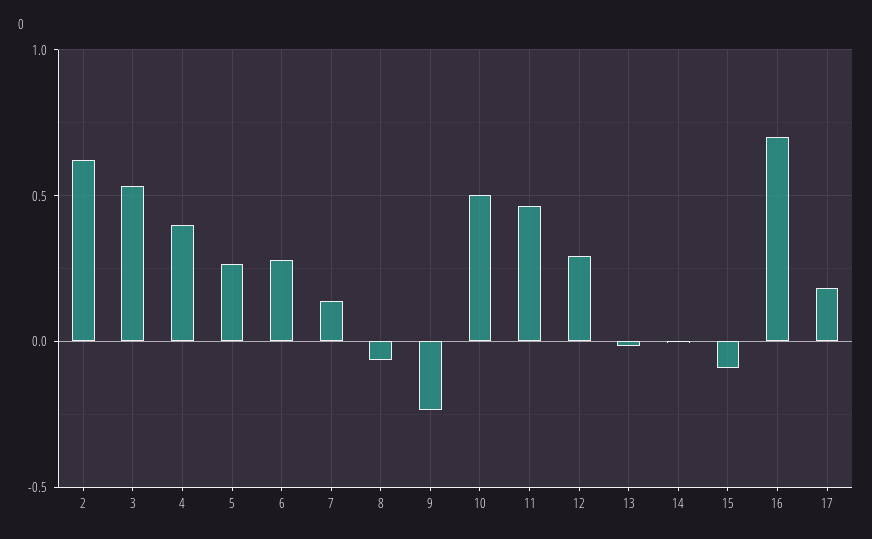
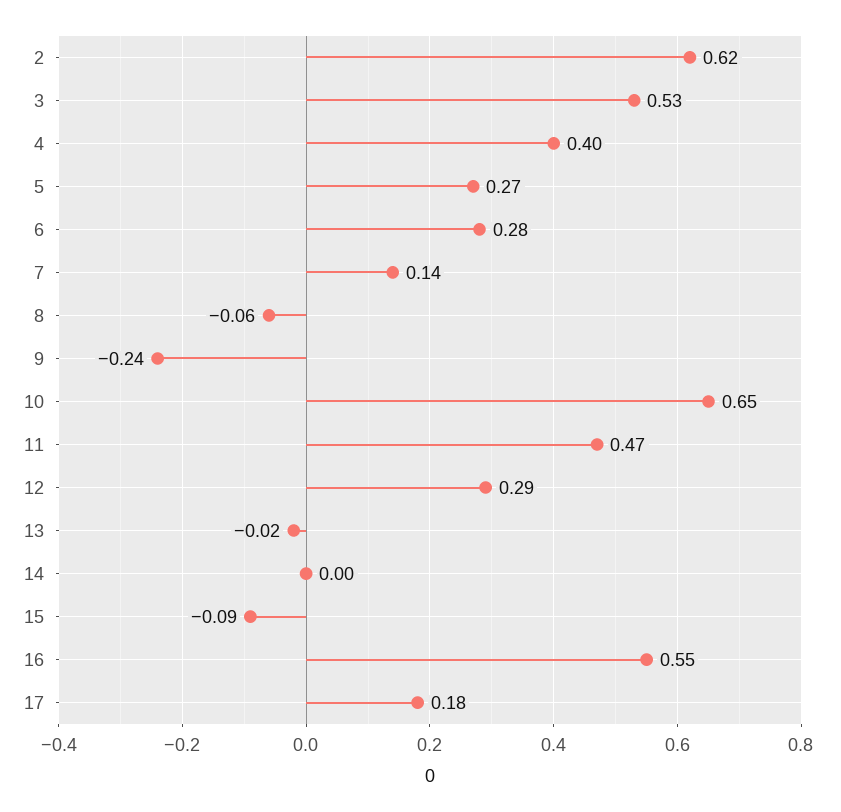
10: 0.5 -> 0.65
16: 0.7 -> 0.55

